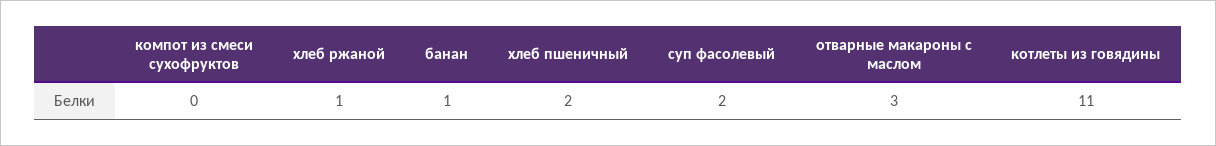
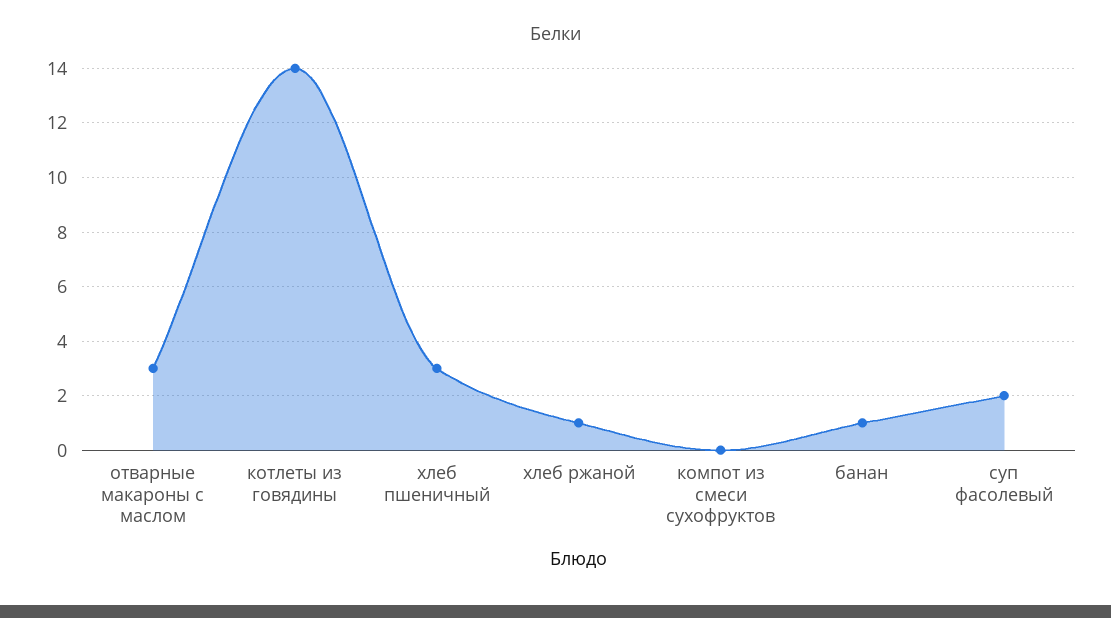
хлеб пшеничный: 2 -> 3
котлеты из говядины: 11 -> 14

